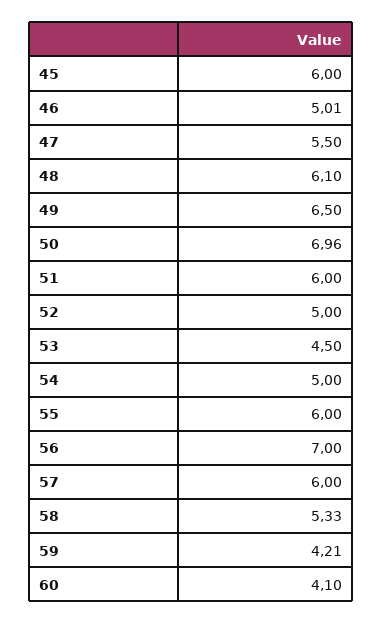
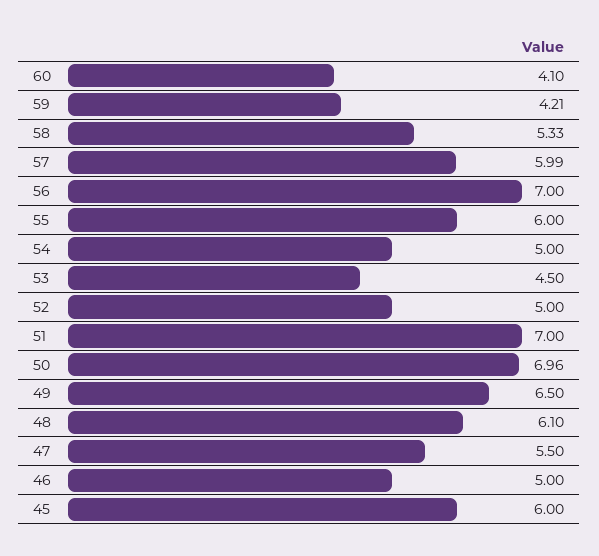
46: 5.01 -> 5
51: 6 -> 7
57: 6 -> 5.99

